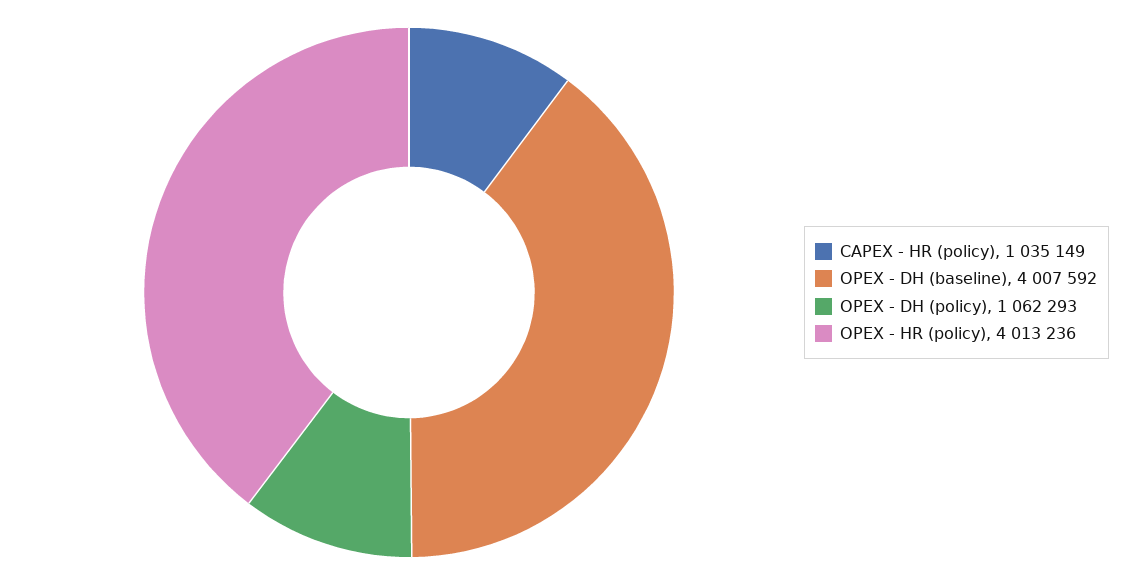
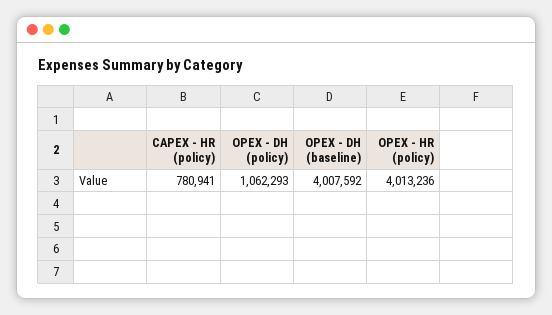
CAPEX - HR (policy): 1035149 -> 780941

